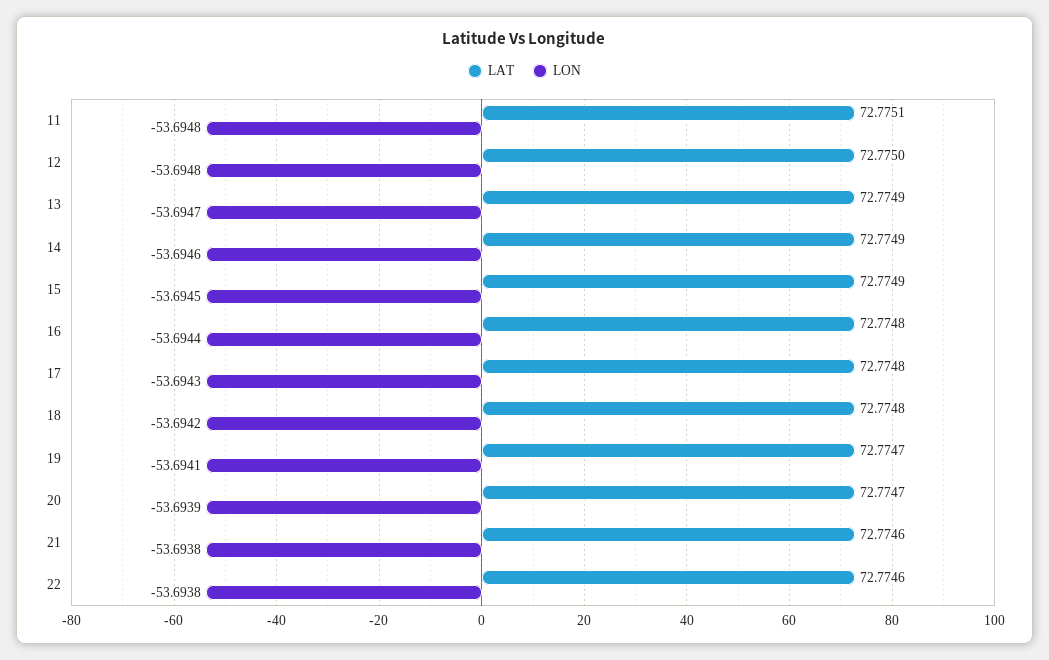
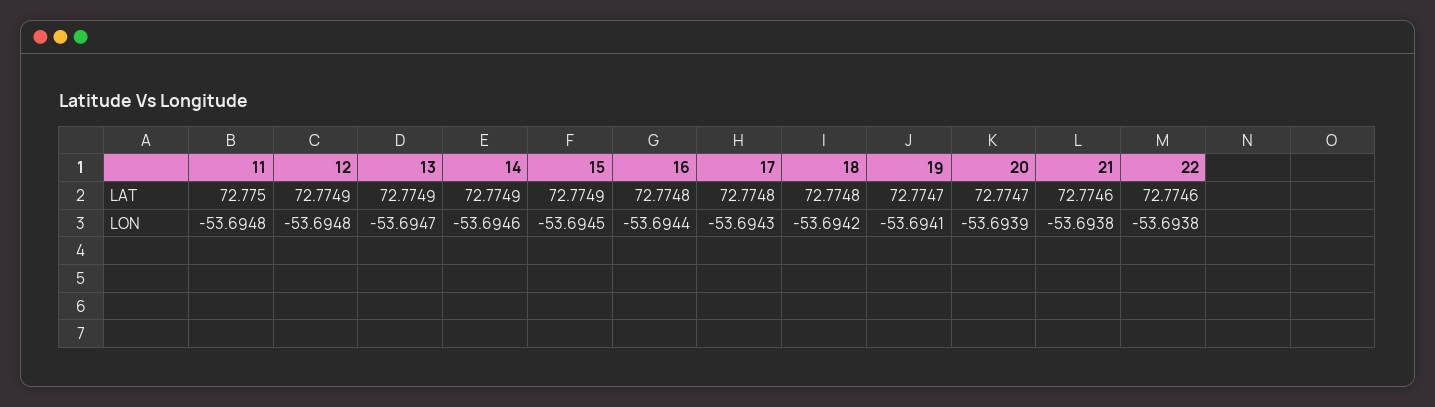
LAT, 11: 72.7751 -> 72.775
LAT, 12: 72.775 -> 72.7749

